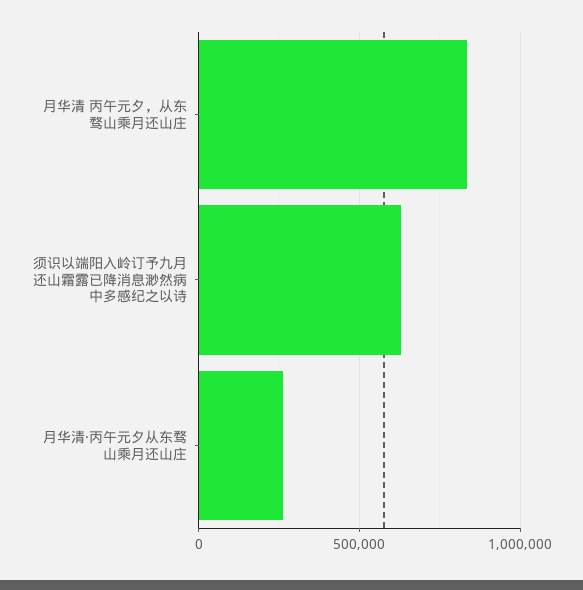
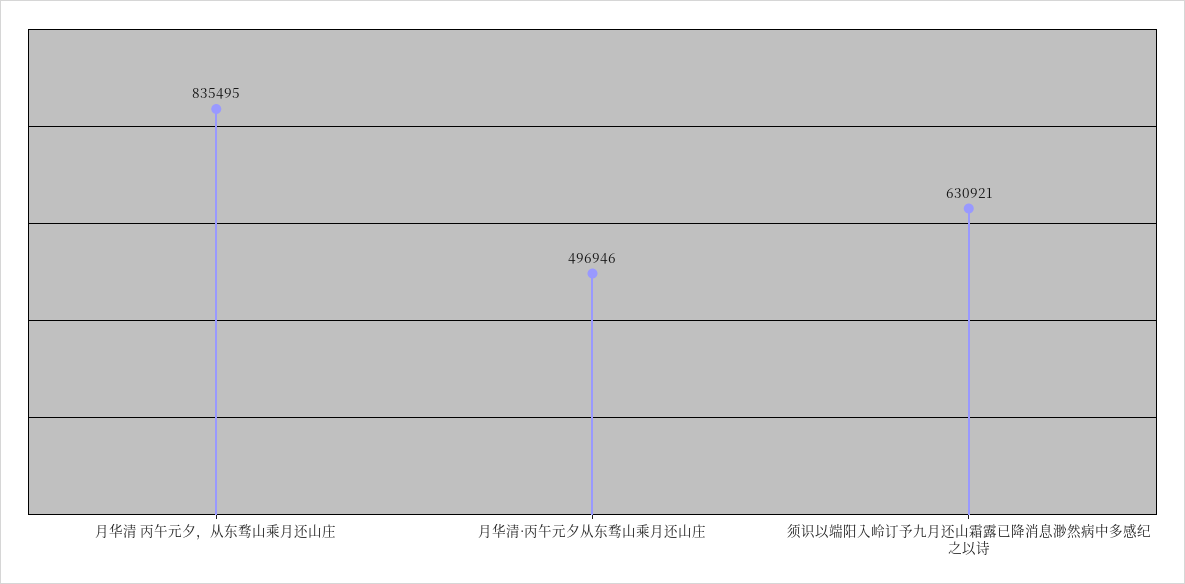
月华清·丙午元夕从东骛山乘月还山庄: 250000 -> 496946

